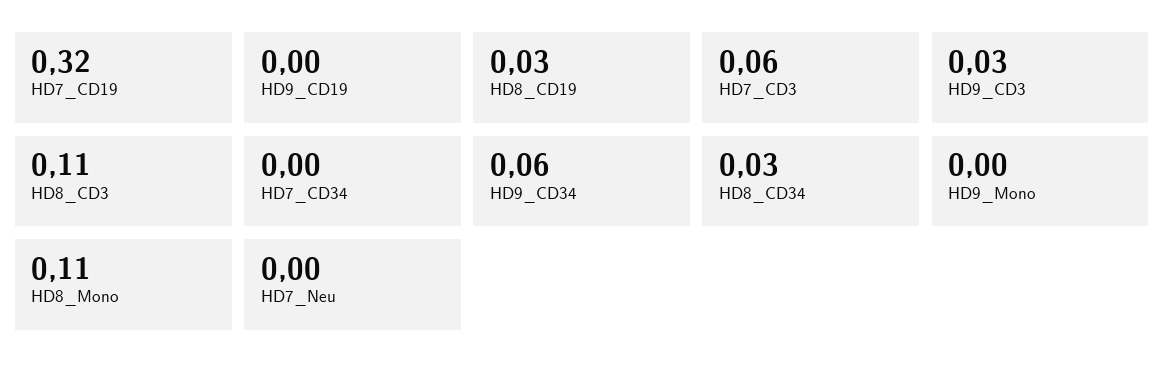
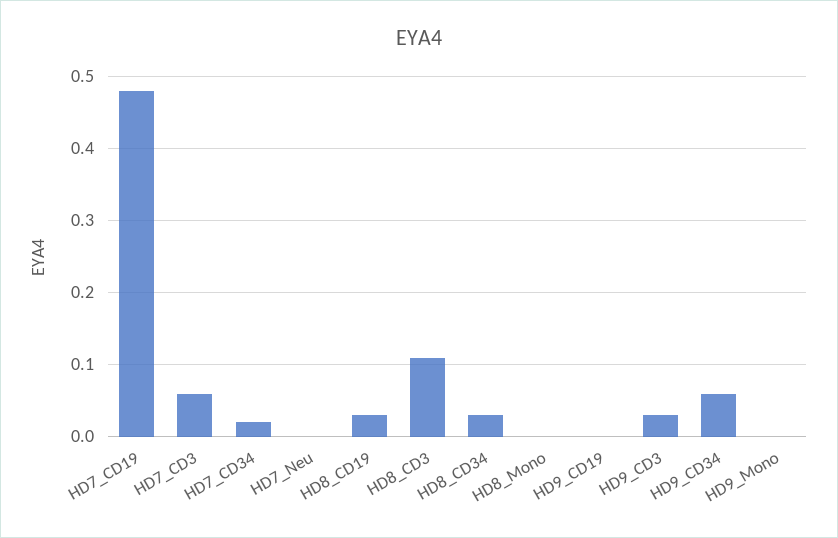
HD7_CD19: 0.32 -> 0.48
HD7_CD34: 0 -> 0.02
HD8_Mono: 0.11 -> 0

